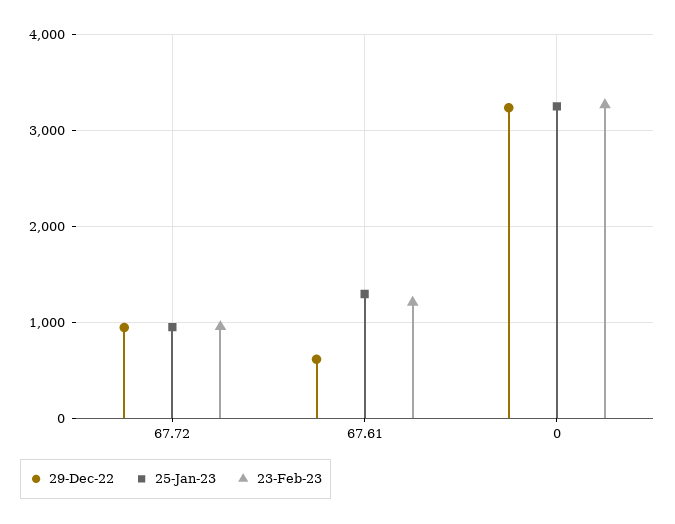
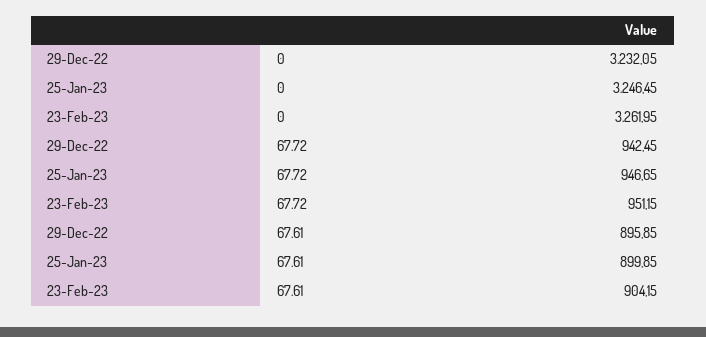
29-Dec-22, 67.61: 600 -> 895.85
25-Jan-23, 67.61: 1300 -> 899.85
23-Feb-23, 67.61: 1200 -> 904.15

